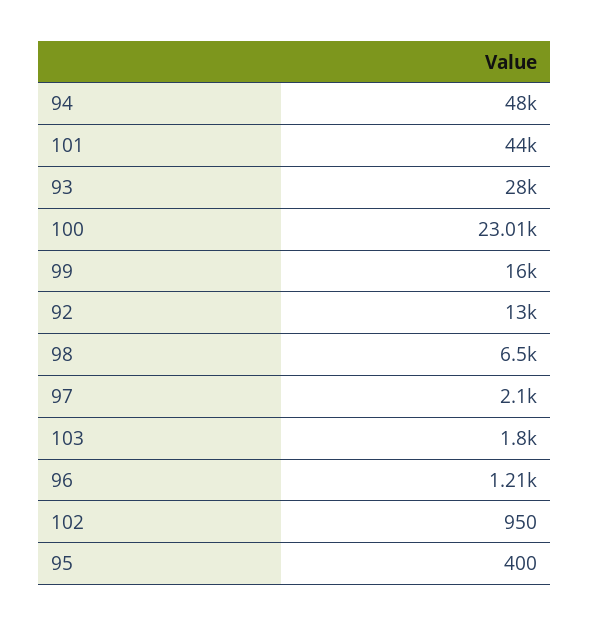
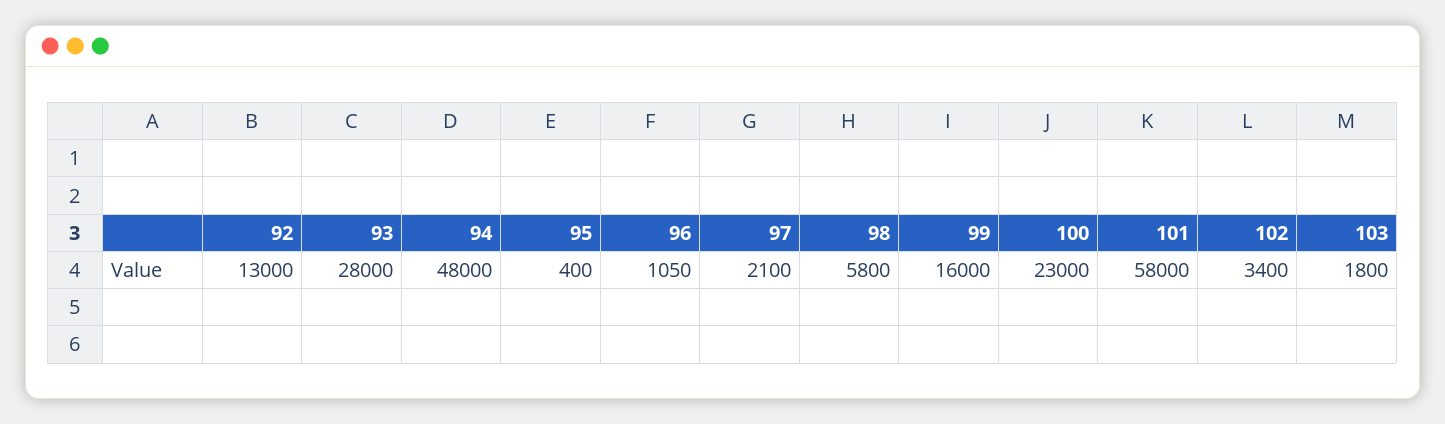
101: 44000 -> 58000
100: 23010 -> 23000
98: 6500 -> 5800
96: 1210 -> 1050
102: 950 -> 3400

